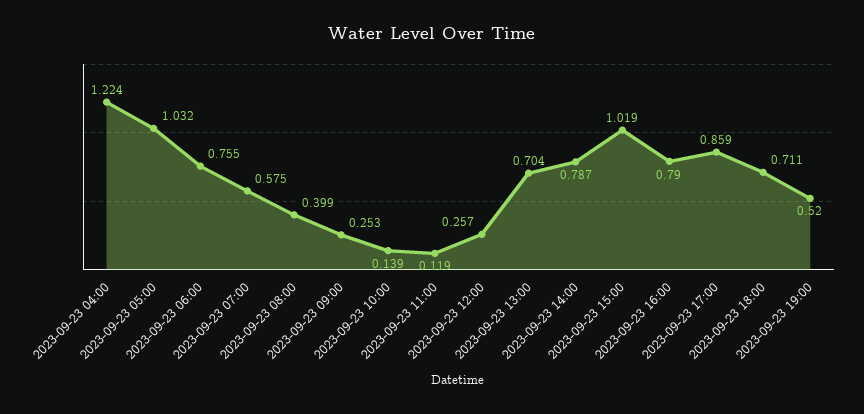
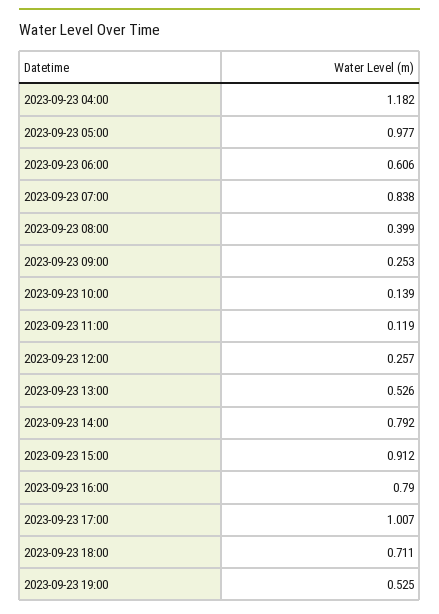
2023-09-23 04:00: 1.224 -> 1.182
2023-09-23 05:00: 1.032 -> 0.977
2023-09-23 06:00: 0.755 -> 0.606
2023-09-23 07:00: 0.575 -> 0.838
2023-09-23 13:00: 0.704 -> 0.526
2023-09-23 14:00: 0.787 -> 0.792
2023-09-23 15:00: 1.019 -> 0.912
2023-09-23 17:00: 0.859 -> 1.007
2023-09-23 19:00: 0.52 -> 0.525

